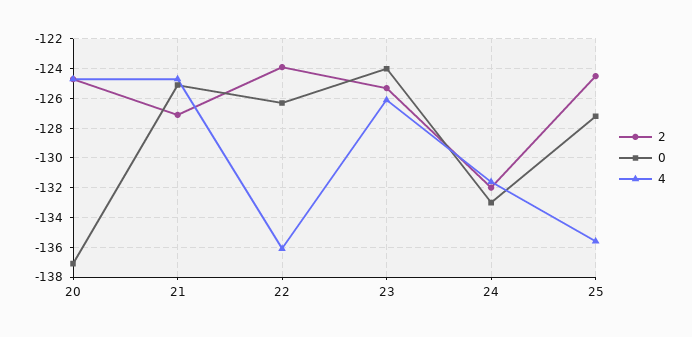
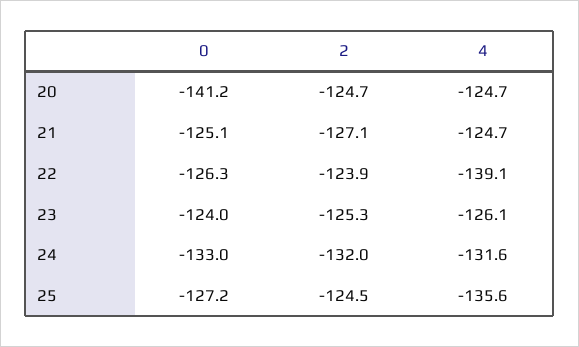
0, 20: -137 -> -141.2
4, 22: -136 -> -139.1

